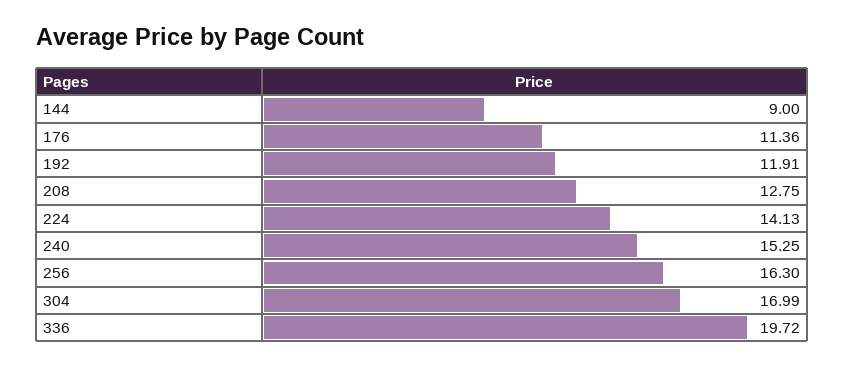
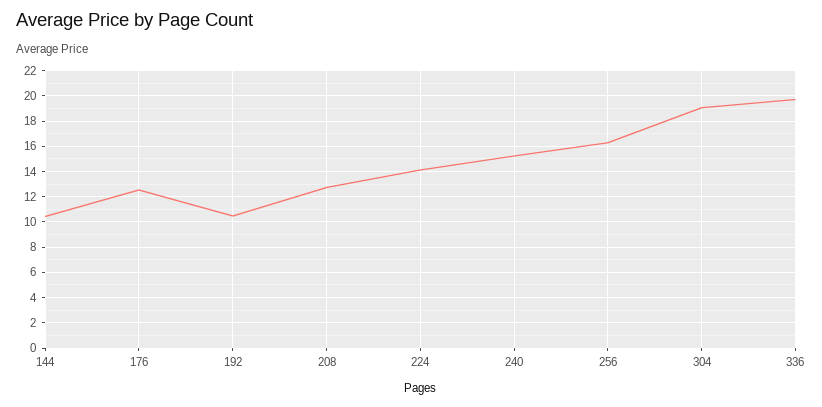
144: 9 -> 10.5
176: 11.36 -> 12.5
192: 11.91 -> 10.5
304: 16.99 -> 19

